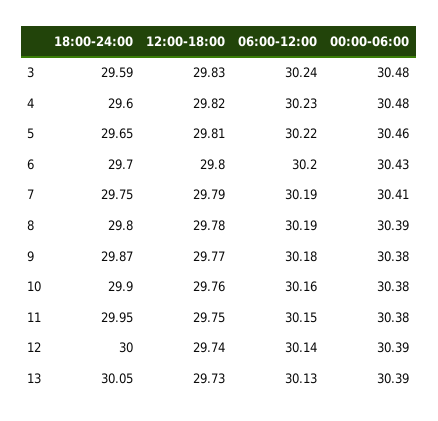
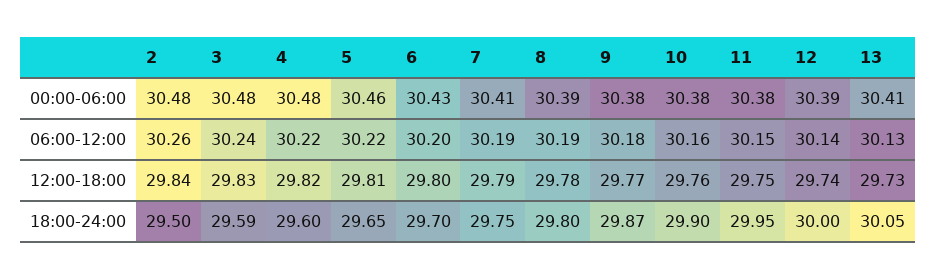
06:00-12:00, 4: 30.23 -> 30.22
00:00-06:00, 13: 30.39 -> 30.41
00:00-06:00, 2: none -> 30.48
06:00-12:00, 2: none -> 30.26
12:00-18:00, 2: none -> 29.84
18:00-24:00, 2: none -> 29.5

